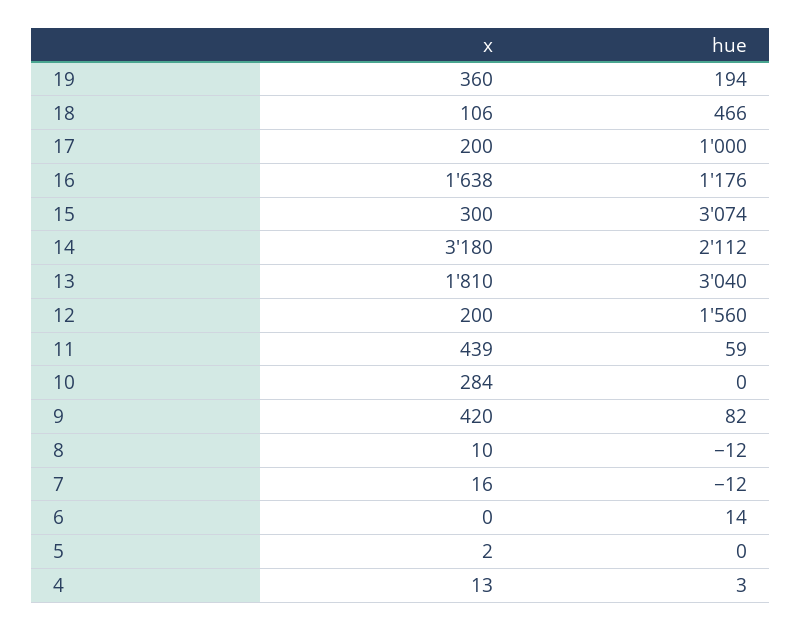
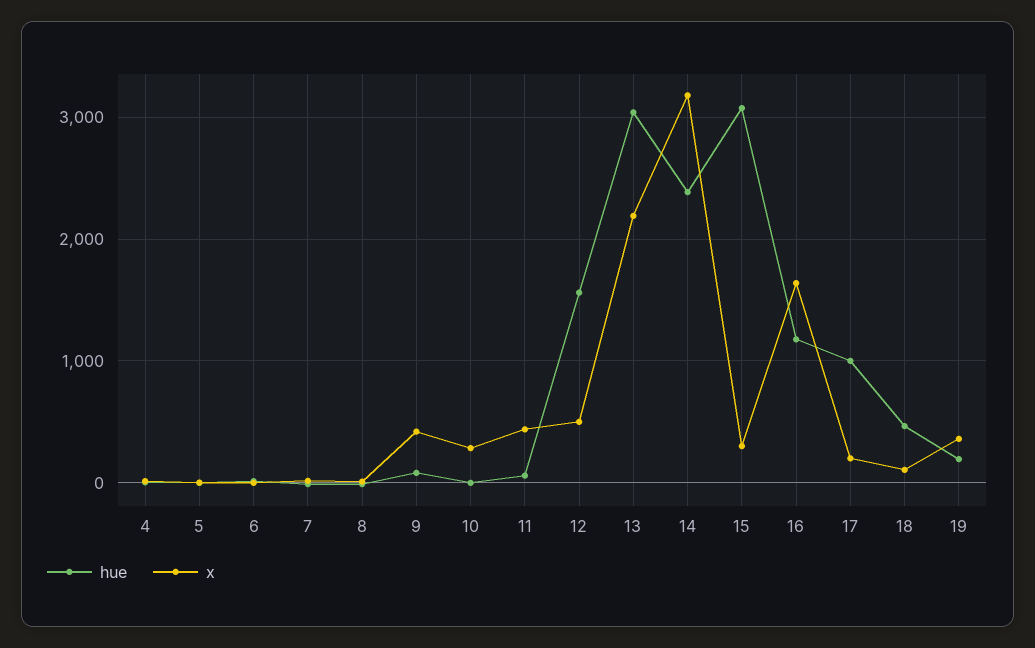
hue, 14: 2112 -> 2400
x, 13: 1810 -> 2200
x, 12: 200 -> 500

